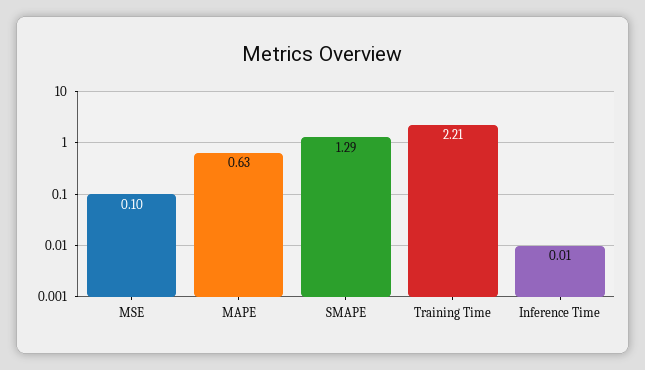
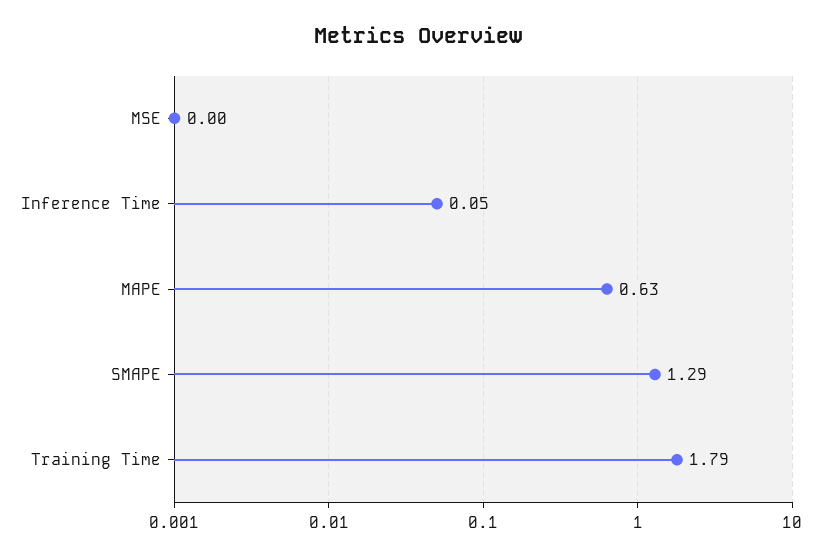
MSE: 0.1 -> 0
Training Time: 2.21 -> 1.79
Inference Time: 0.01 -> 0.05

